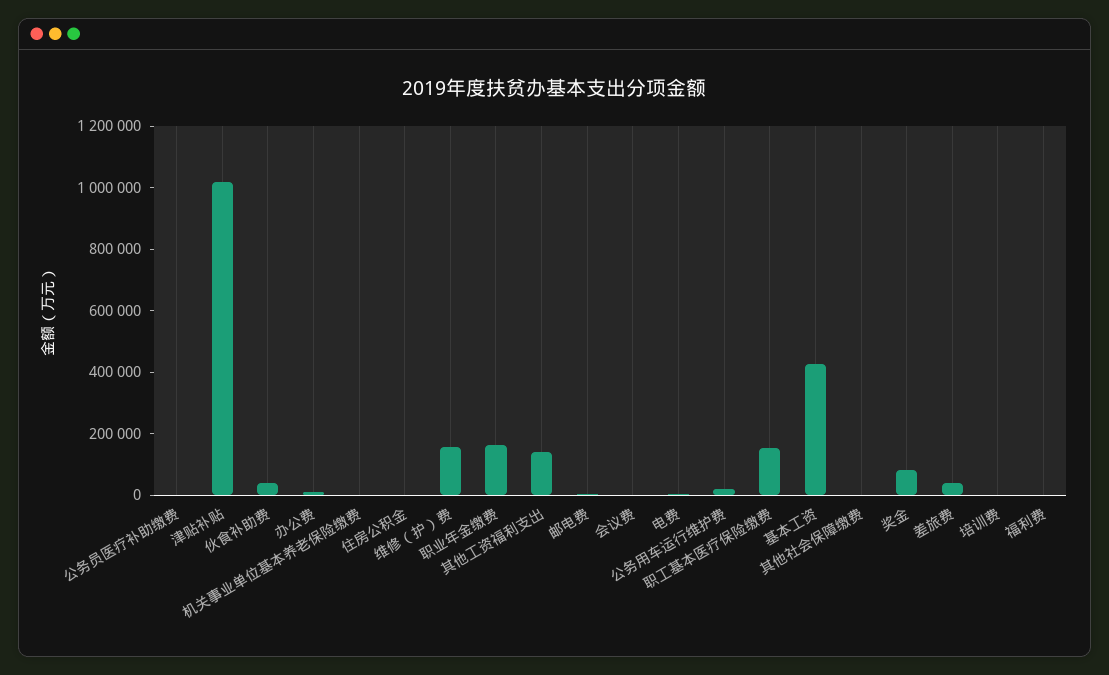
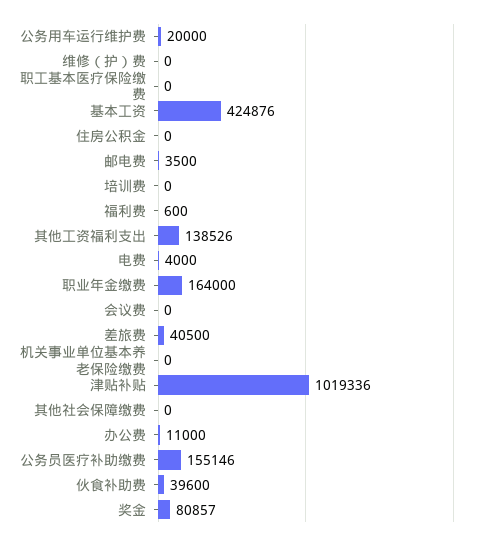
公务员医疗补助缴费: 0 -> 155146
维修（护）费: 150000 -> 0
职工基本医疗保险缴费: 150000 -> 0

